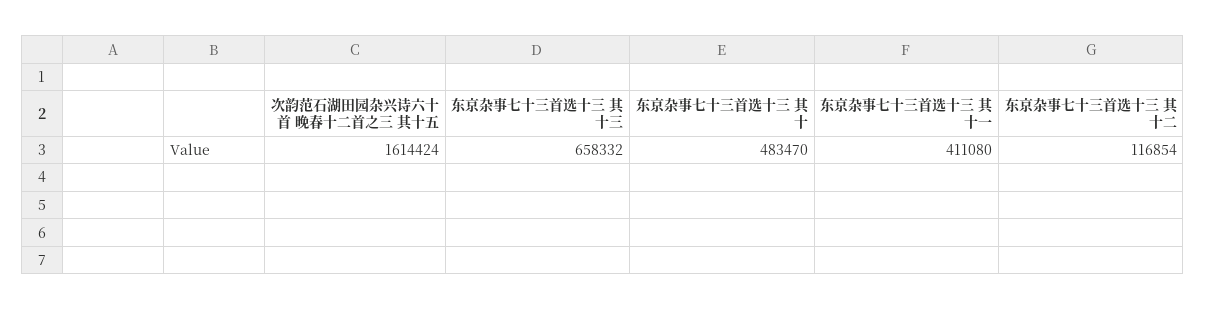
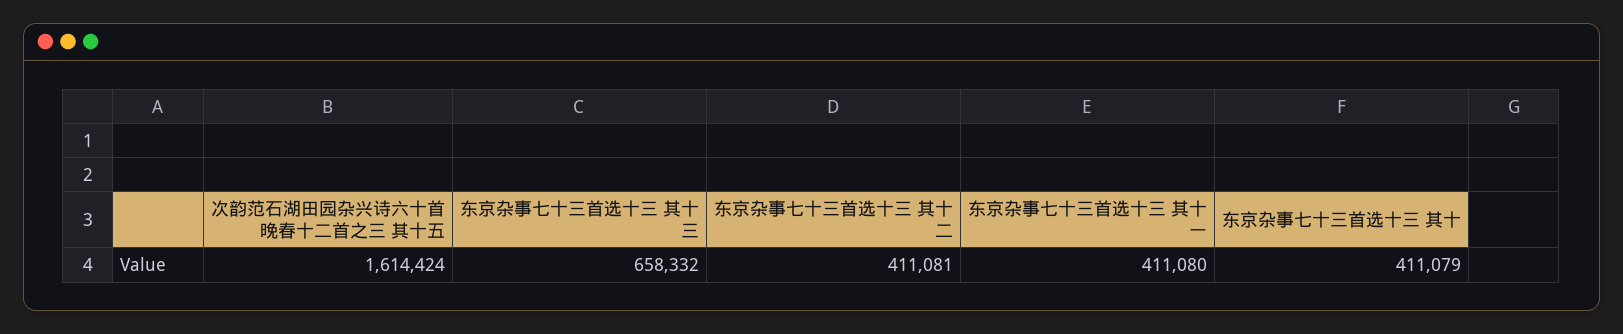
东京杂事七十三首选十三 其十: 483470 -> 411079
东京杂事七十三首选十三 其十二: 116854 -> 411081

